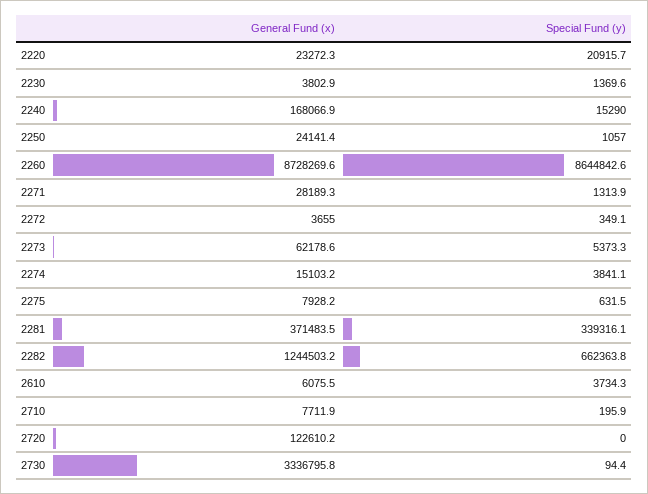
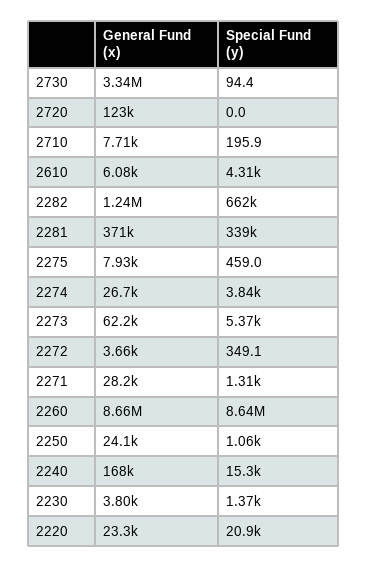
General Fund (x), 2260: 8728269.6 -> 8660000
General Fund (x), 2274: 15103.2 -> 26700
Special Fund (y), 2275: 631.5 -> 459
Special Fund (y), 2610: 3734.3 -> 4310

